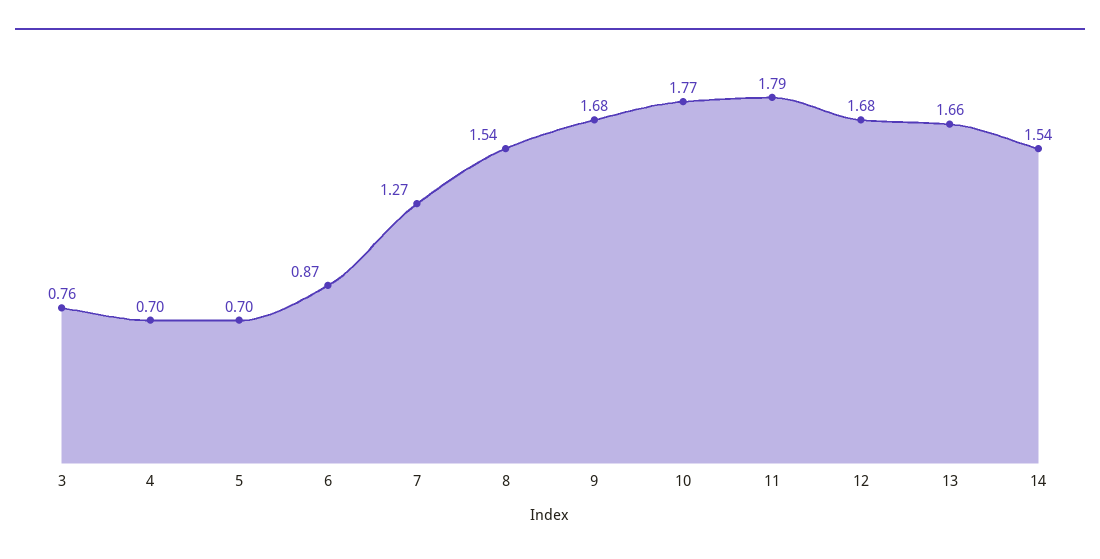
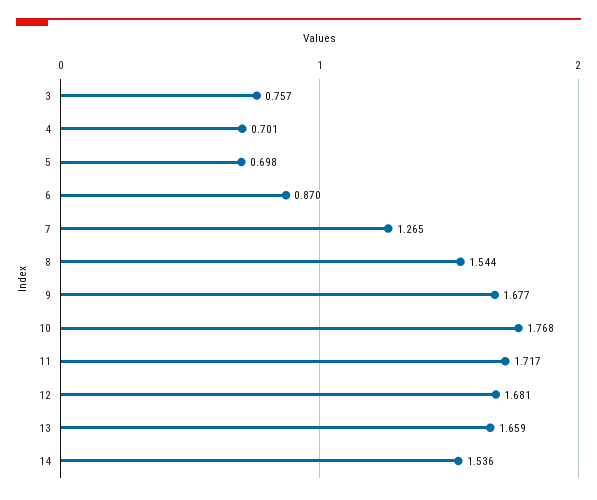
11: 1.79 -> 1.717

